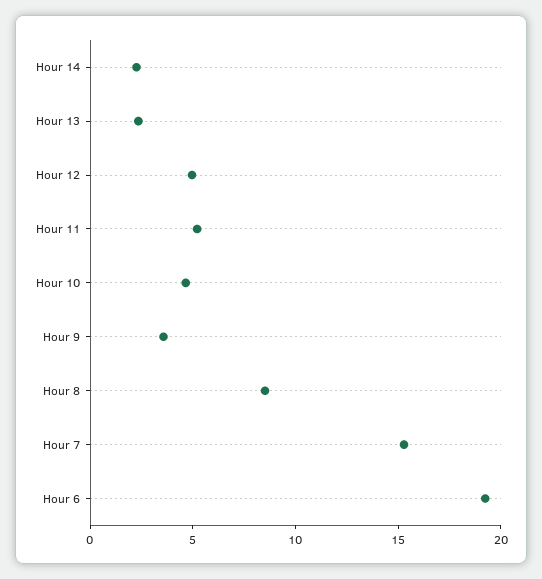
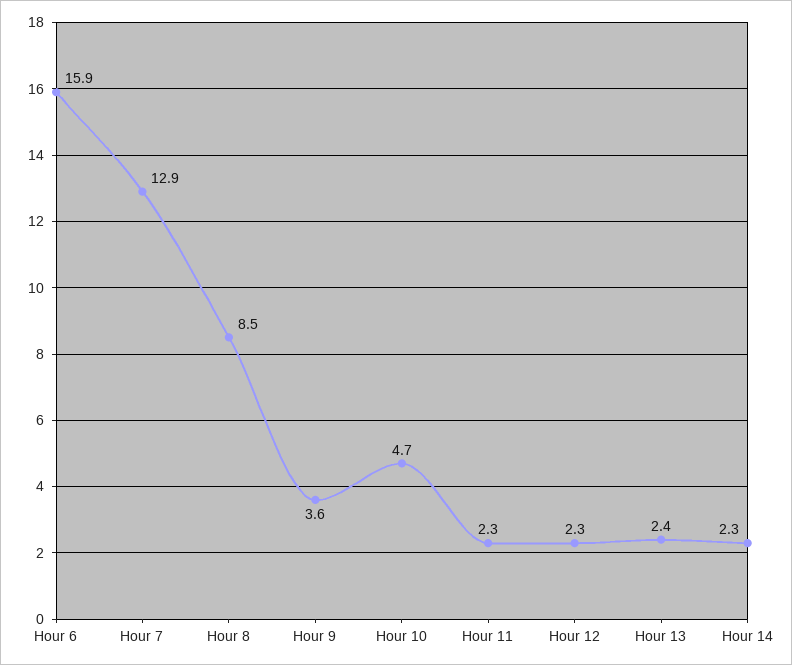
Hour 12: 5 -> 2.3
Hour 11: 5 -> 2.3
Hour 7: 15 -> 12.9
Hour 6: 19 -> 15.9

